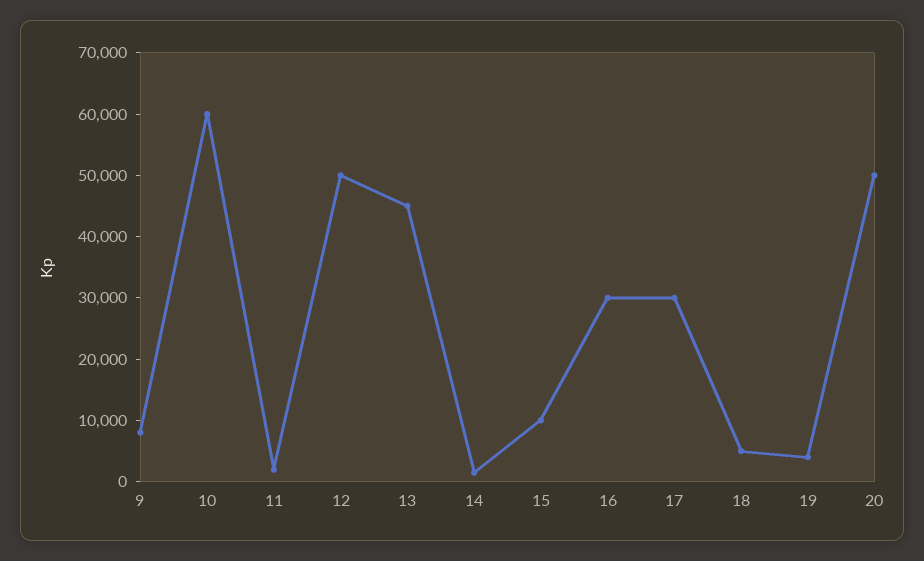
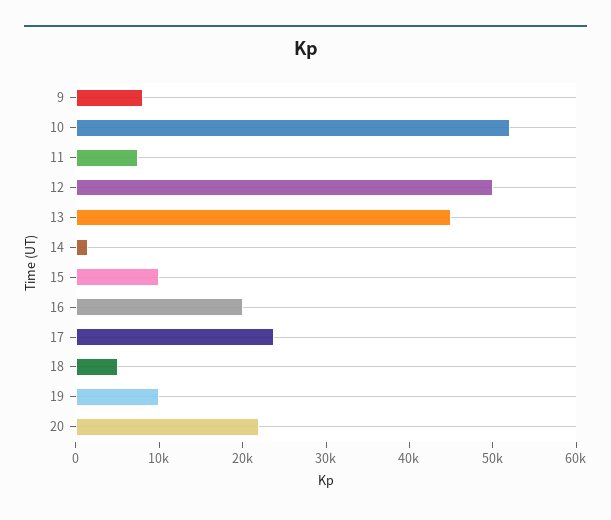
10: 60000 -> 52000
11: 2000 -> 8000
16: 30000 -> 20000
17: 30000 -> 24000
19: 4000 -> 10000
20: 50000 -> 22000

